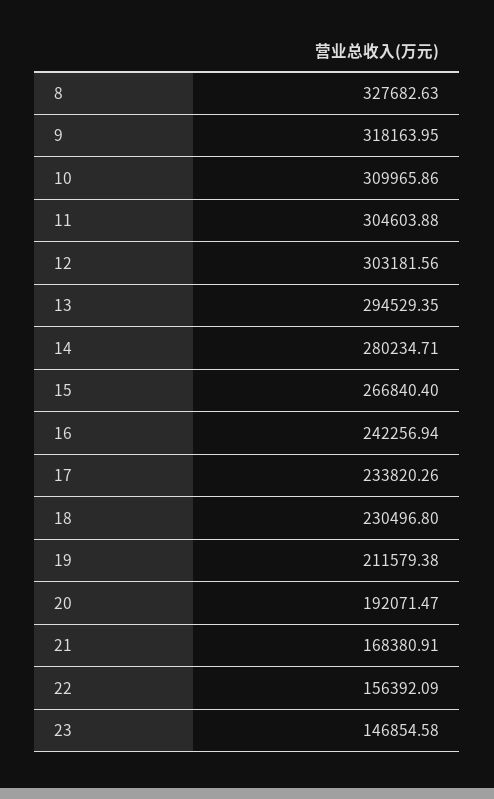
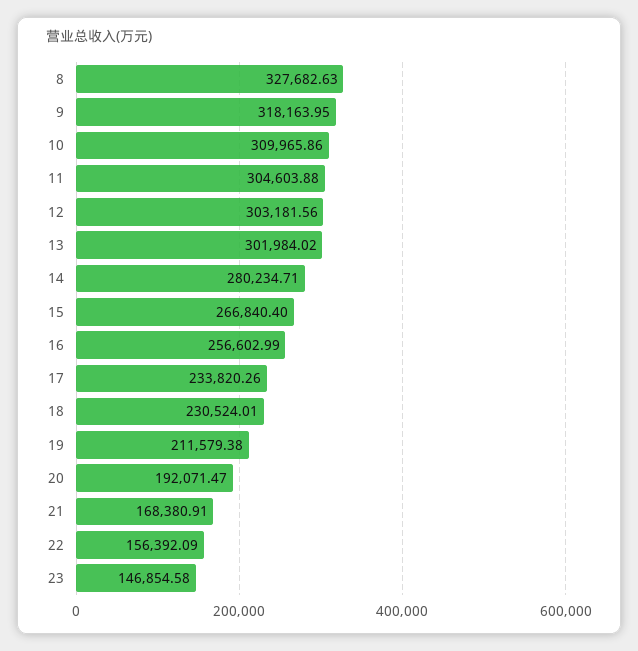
13: 294529.35 -> 301984.02
16: 242256.94 -> 256602.99
18: 230496.8 -> 230524.01

